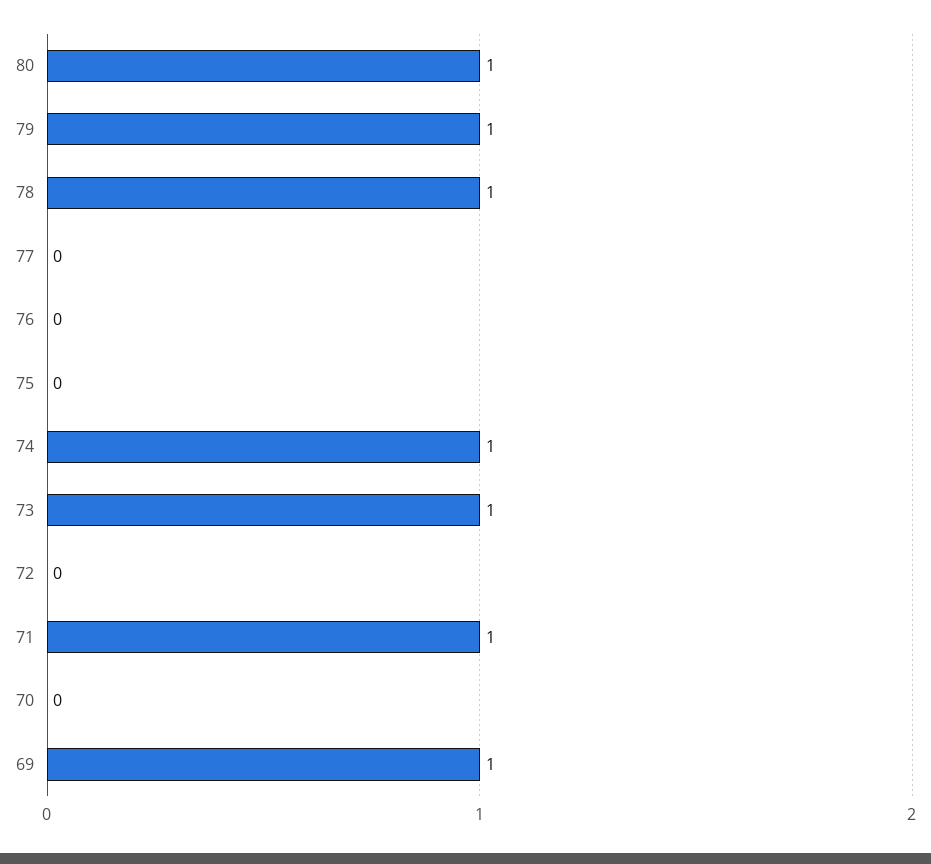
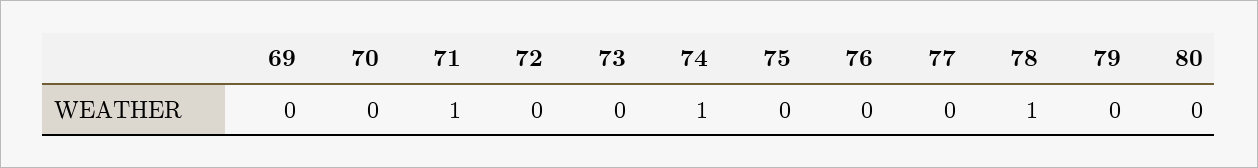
80: 1 -> 0
79: 1 -> 0
73: 1 -> 0
69: 1 -> 0

